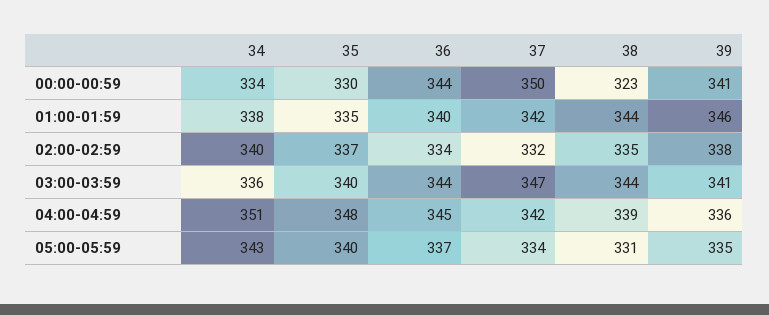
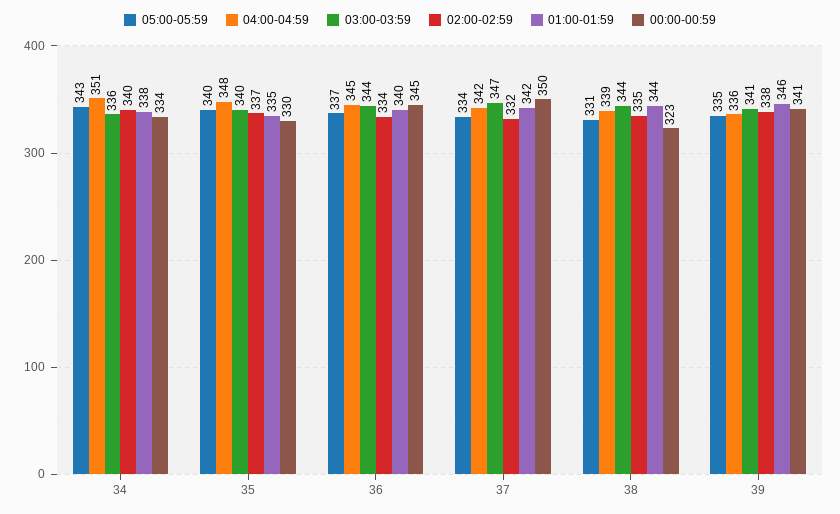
00:00-00:59, 36: 344 -> 345

